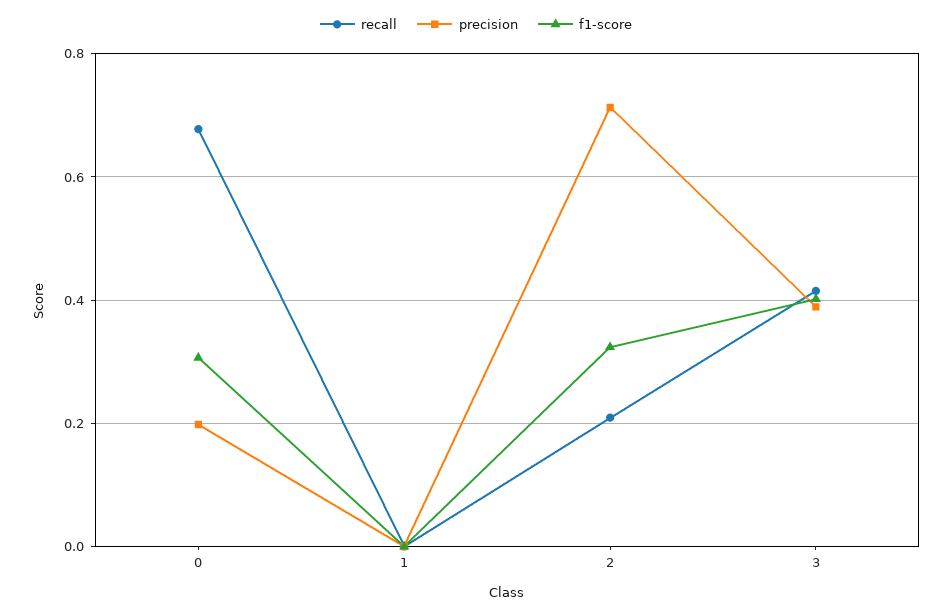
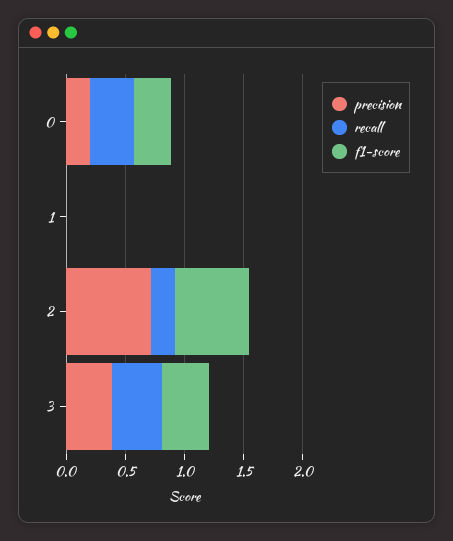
recall, 0: 0.68 -> 0.4
f1-score, 2: 0.32 -> 0.6

